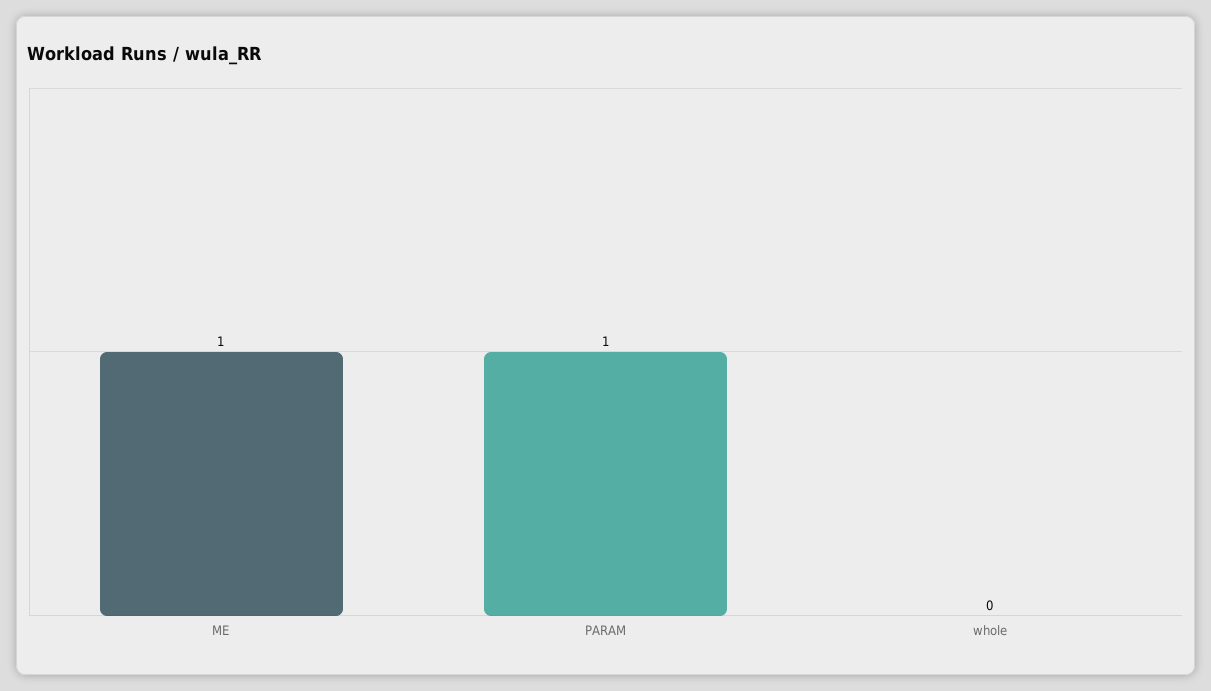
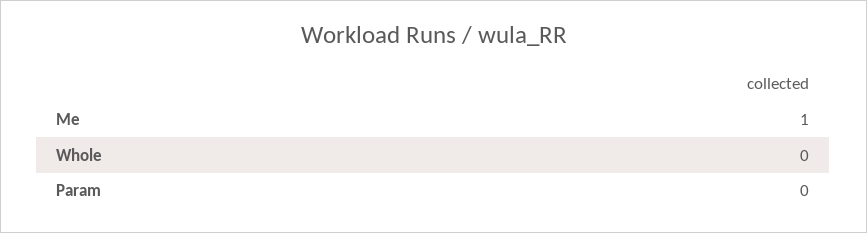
PARAM: 1 -> 0

